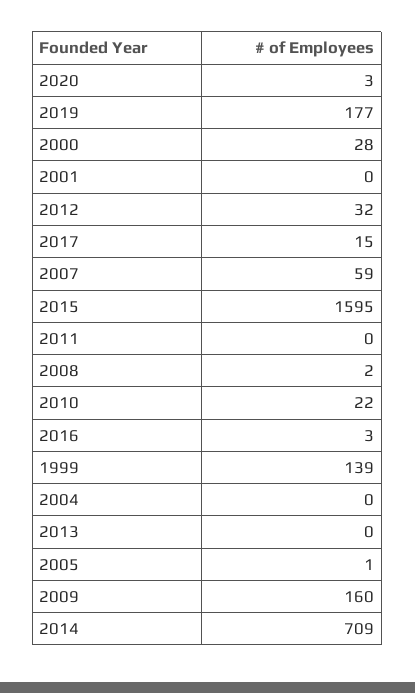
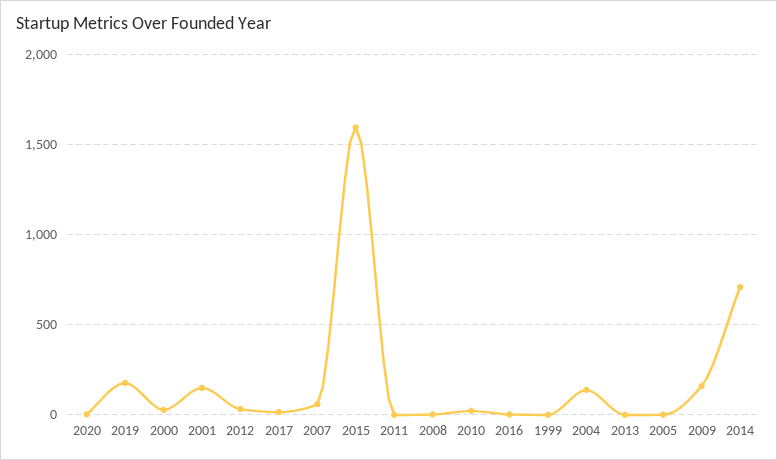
2001: 0 -> 150
1999: 139 -> 0
2004: 0 -> 150

